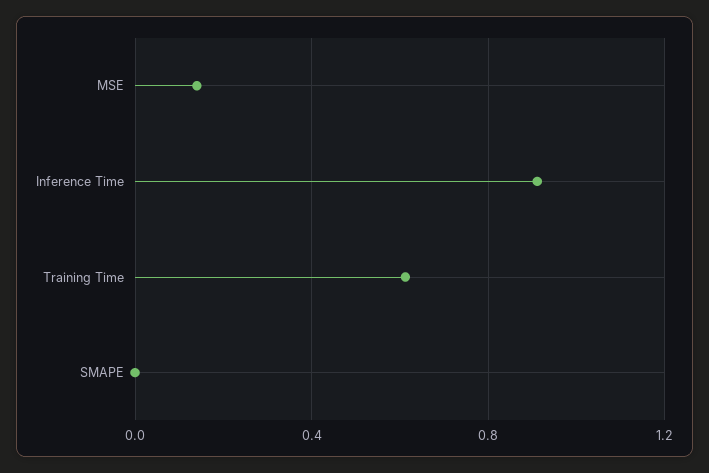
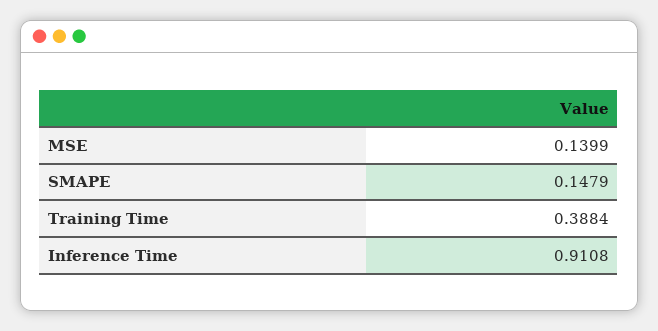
Training Time: 0.6 -> 0.3884
SMAPE: 0 -> 0.1479

